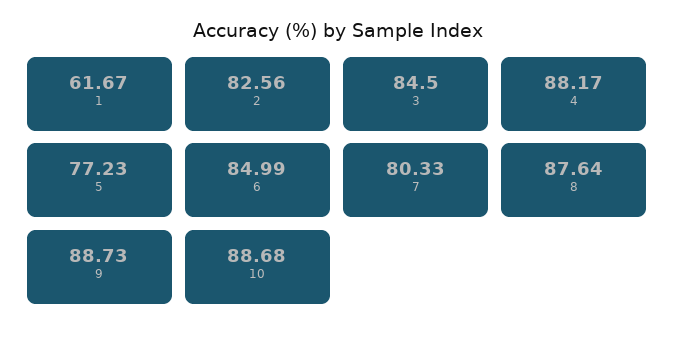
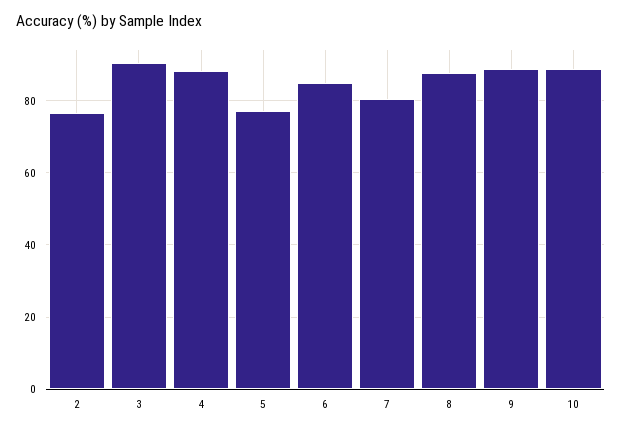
1: 61.67 -> none
2: 82.56 -> 76
3: 84.5 -> 90

